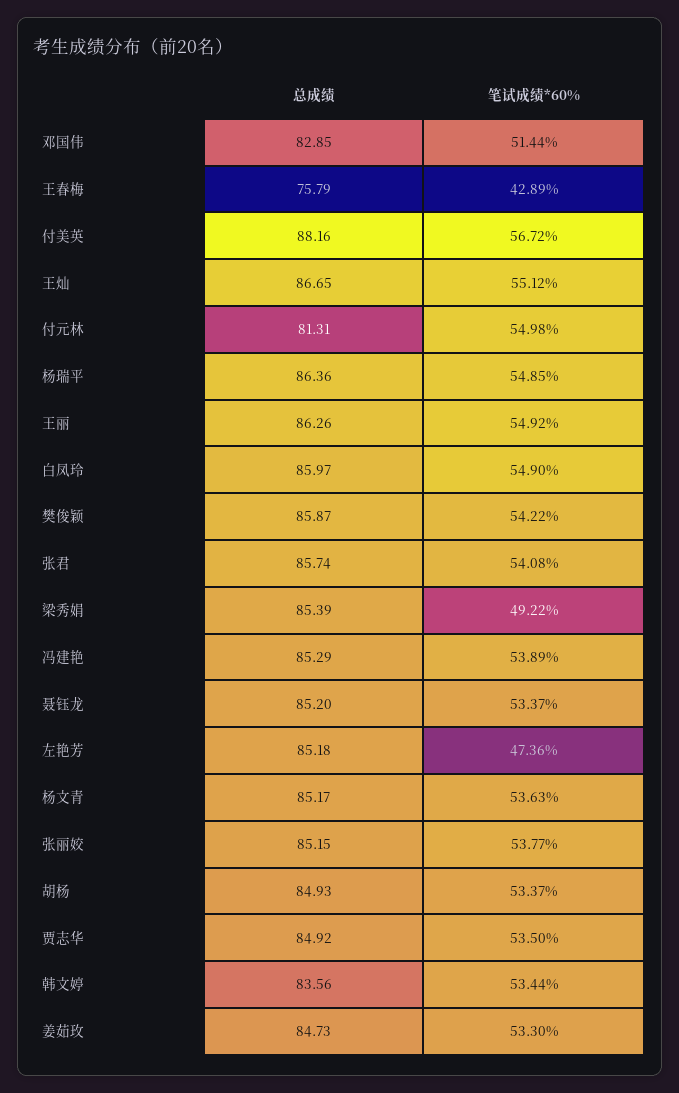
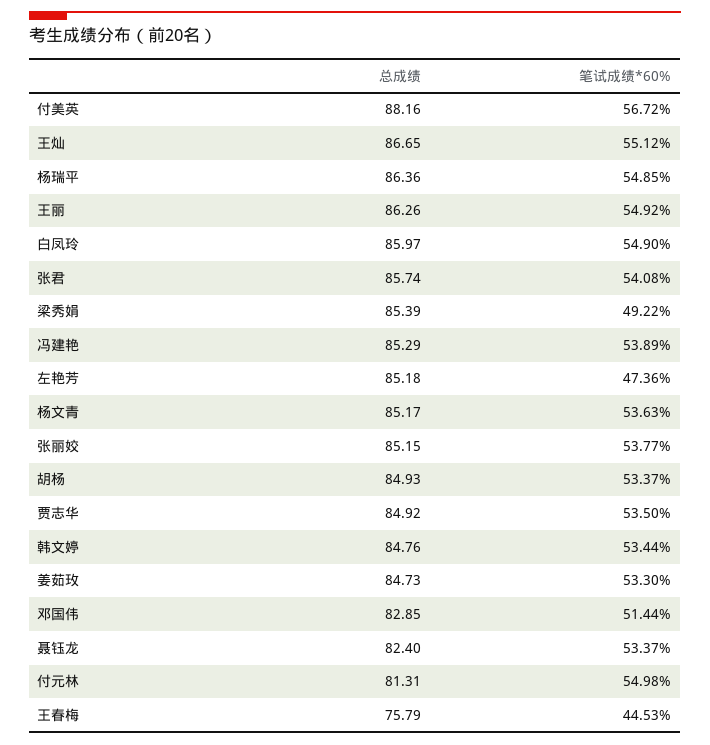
笔试成绩*60%, 王春梅: 42.89 -> 44.53
总成绩, 樊俊颖: 85.87 -> none
笔试成绩*60%, 樊俊颖: 54.22 -> none
总成绩, 聂钰龙: 85.2 -> 82.4
总成绩, 韩文婷: 83.56 -> 84.76

